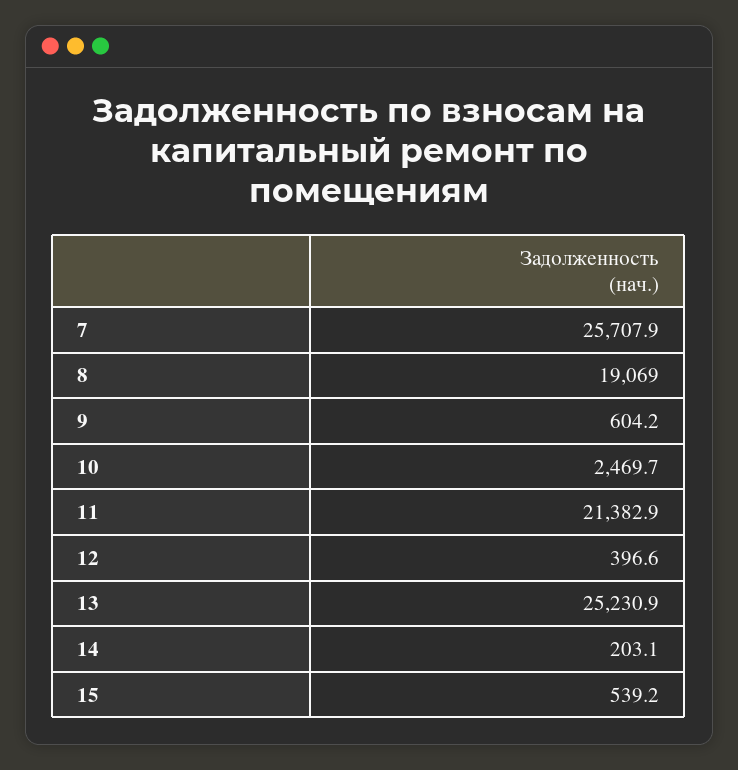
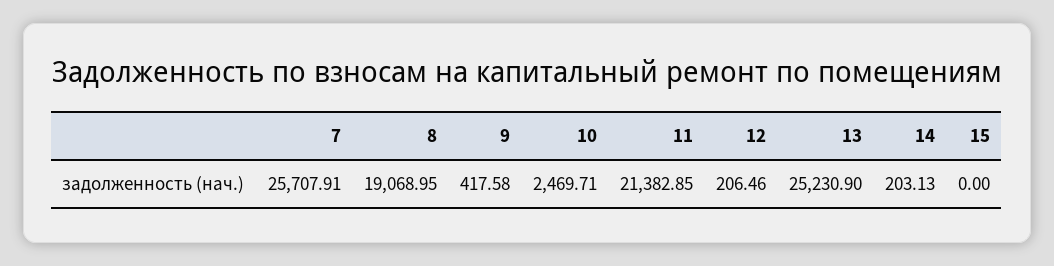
9: 604.2 -> 417.58
12: 396.6 -> 206.46
15: 539.2 -> 0

